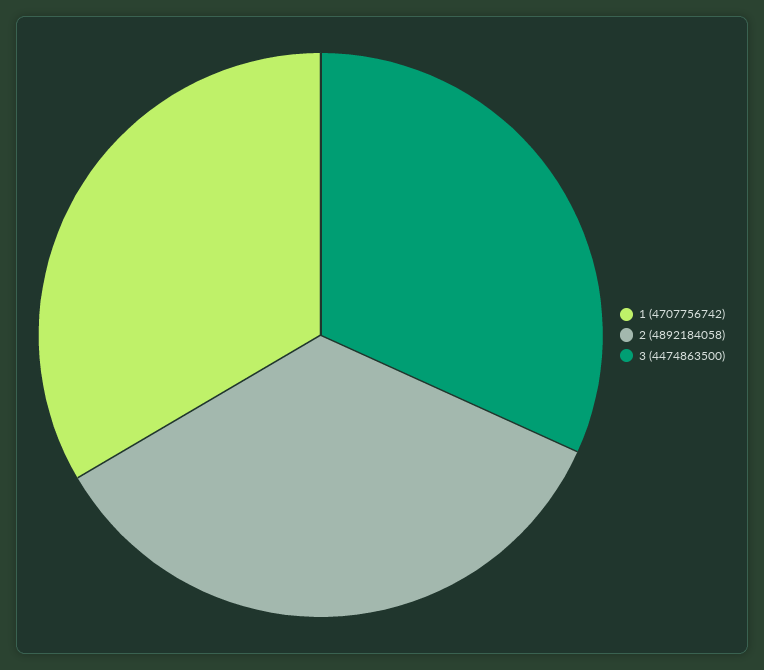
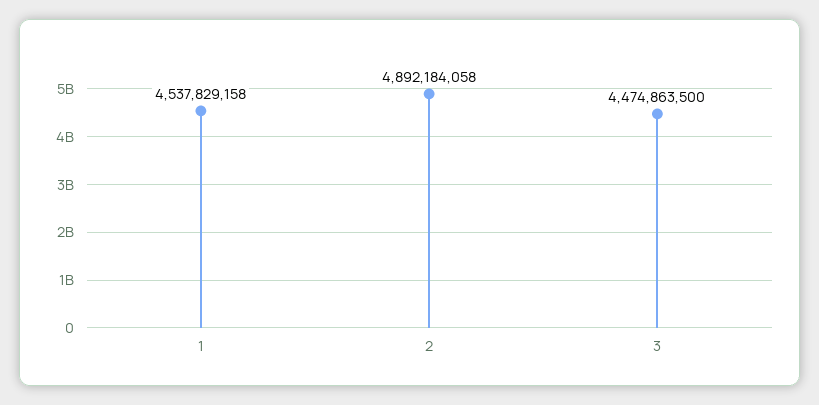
1: 4707756742 -> 4537829158

